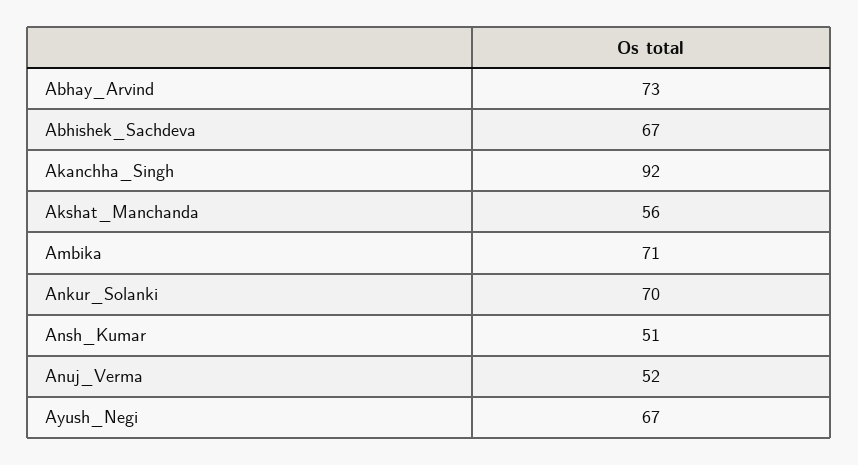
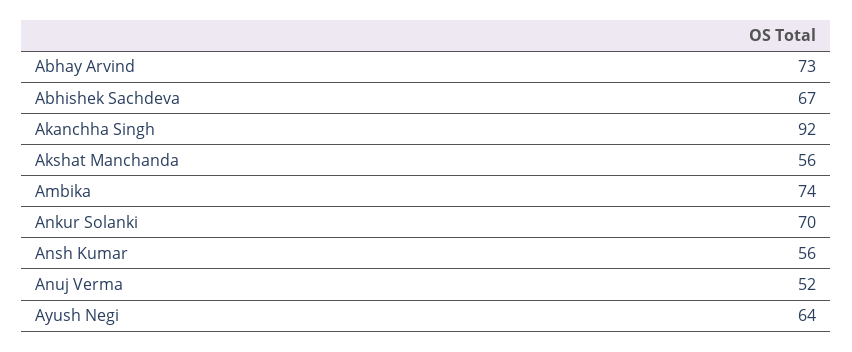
Ambika: 71 -> 74
Ansh_Kumar: 51 -> 56
Ayush_Negi: 67 -> 64

